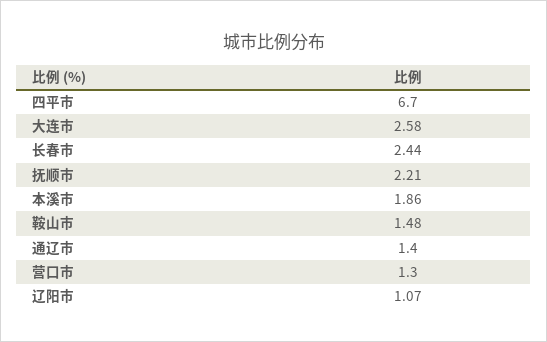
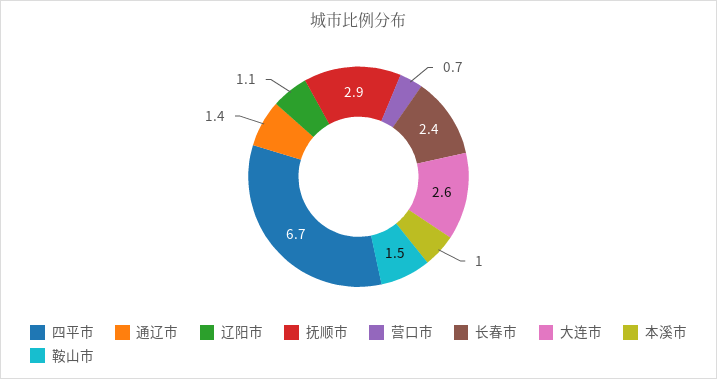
抚顺市: 2.21 -> 2.9
本溪市: 1.86 -> 1
营口市: 1.3 -> 0.7

